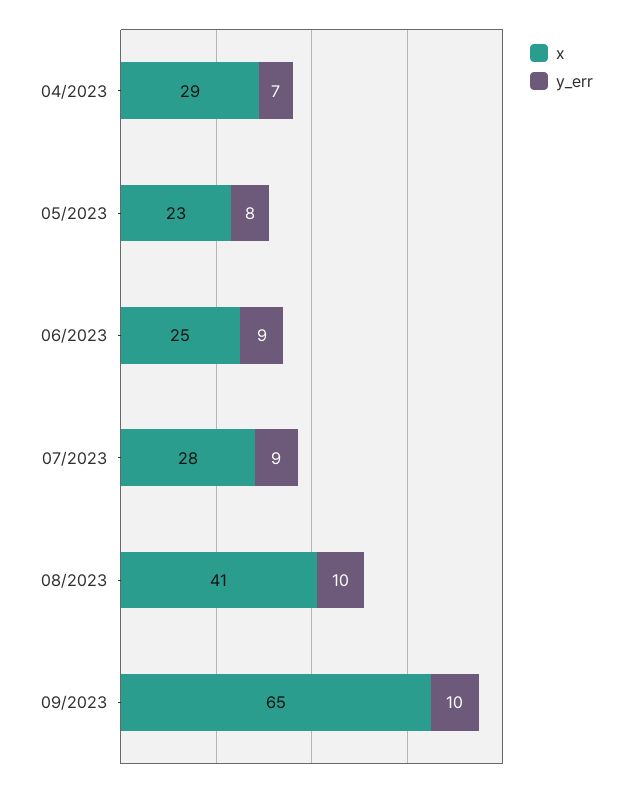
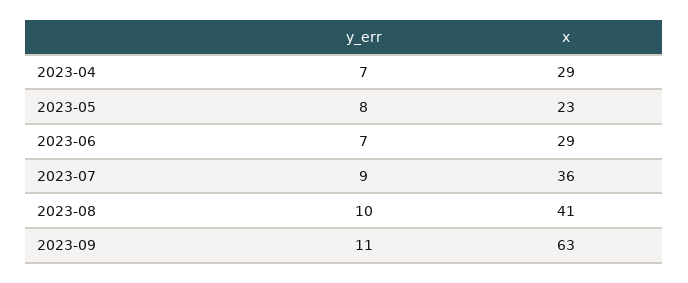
x, 06/2023: 25 -> 29
y_err, 06/2023: 9 -> 7
x, 07/2023: 28 -> 36
x, 09/2023: 65 -> 63
y_err, 09/2023: 10 -> 11

